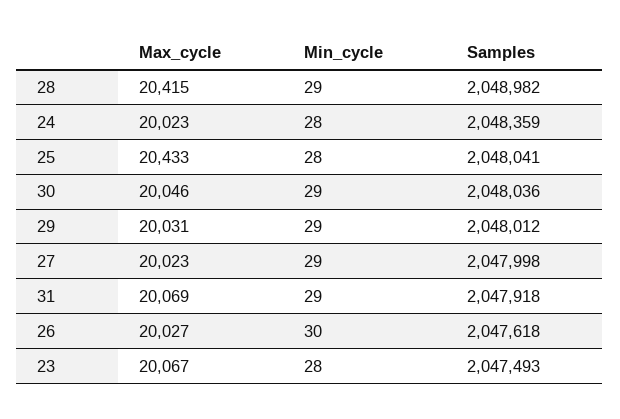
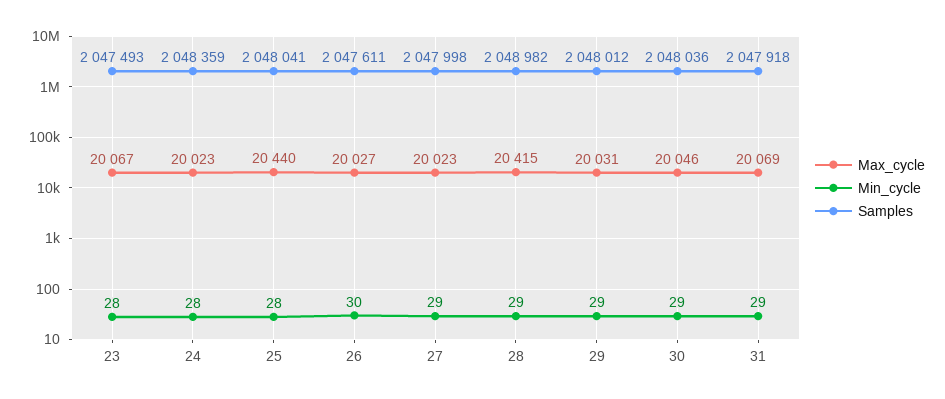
Max_cycle, 25: 20433 -> 20440
Samples, 26: 2047618 -> 2047611

